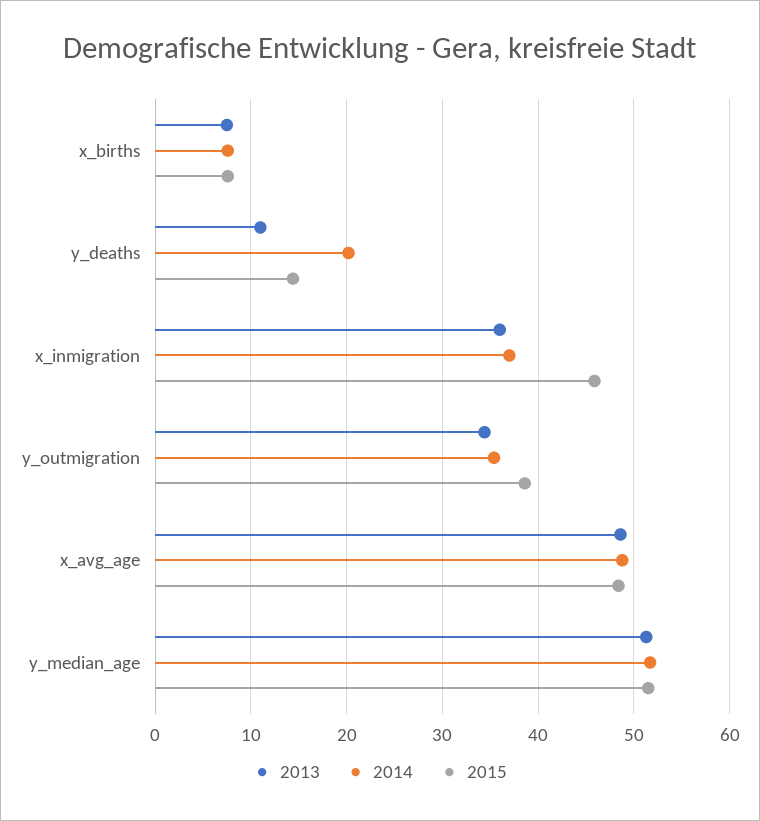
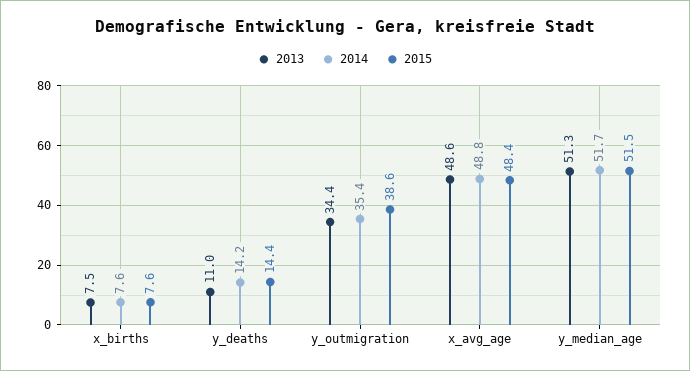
2014, y_deaths: 20 -> 14.2
2013, x_inmigration: 36 -> none
2014, x_inmigration: 37 -> none
2015, x_inmigration: 46 -> none

